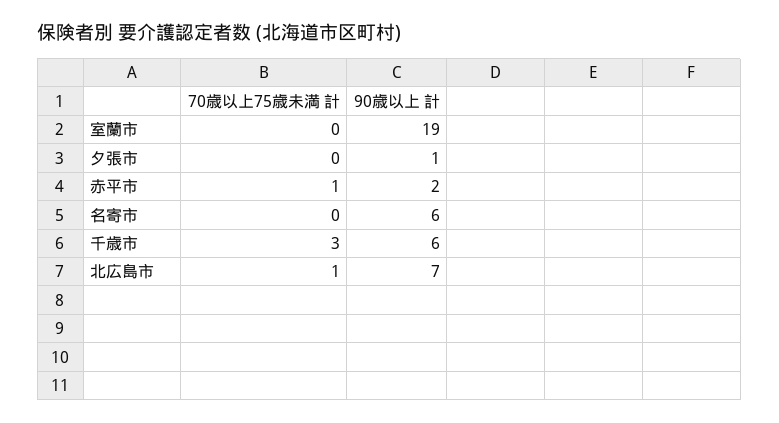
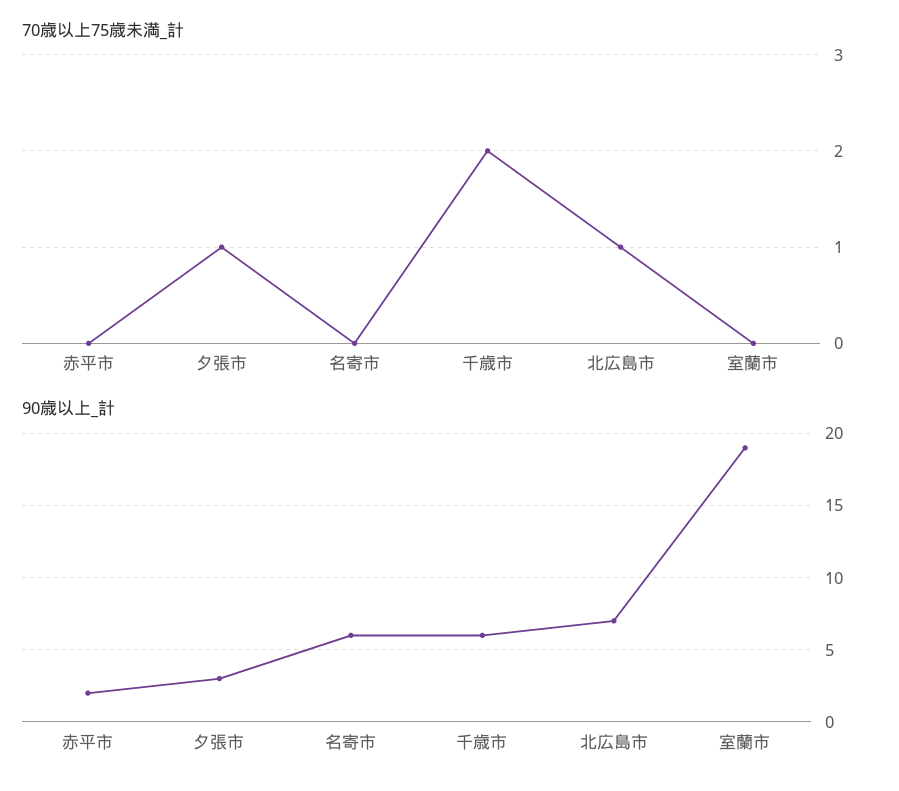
70歳以上75歳未満 計, 夕張市: 0 -> 1
90歳以上 計, 夕張市: 1 -> 3
70歳以上75歳未満 計, 赤平市: 1 -> 0
70歳以上75歳未満 計, 千歳市: 3 -> 2

